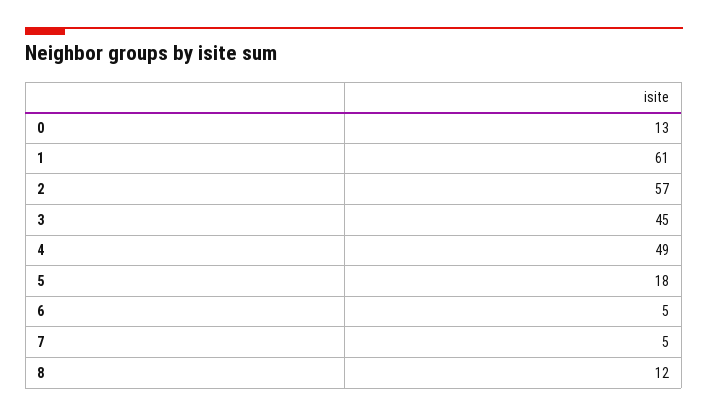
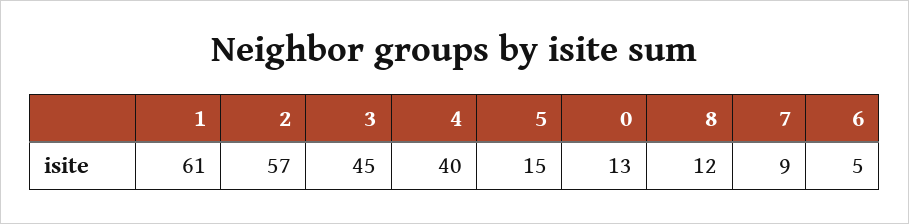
4: 49 -> 40
5: 18 -> 15
7: 5 -> 9

